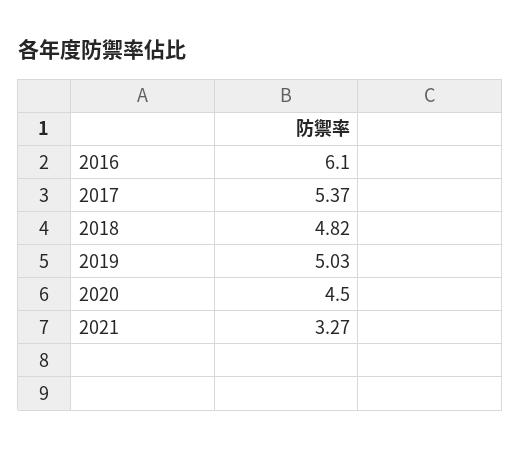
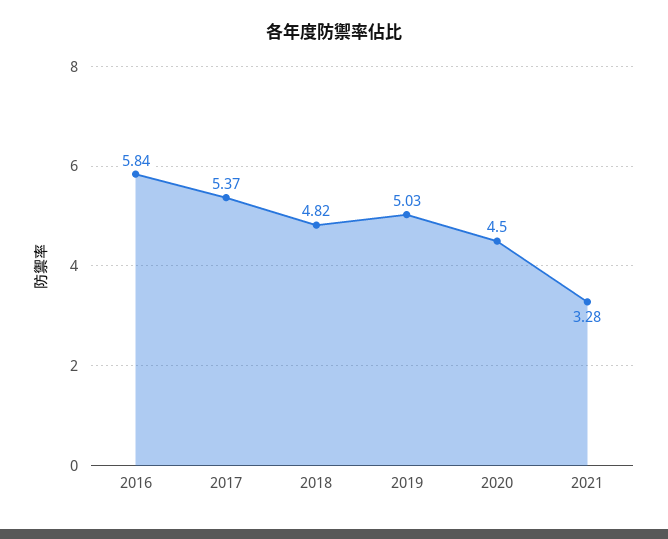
2016: 6.1 -> 5.84
2021: 3.27 -> 3.28

